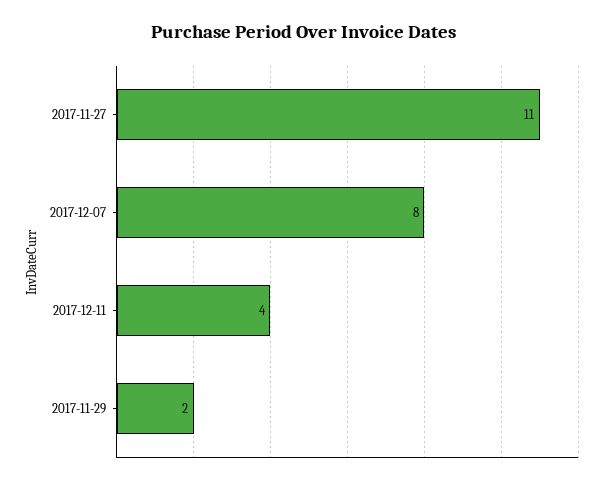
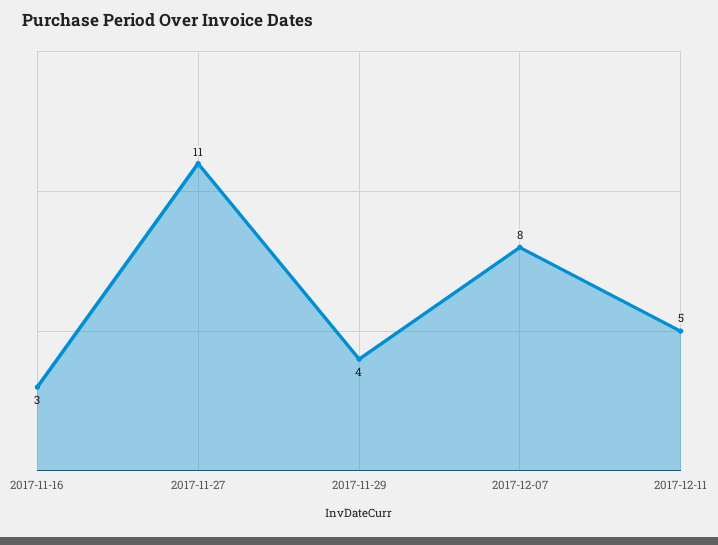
2017-12-11: 4 -> 5
2017-11-29: 2 -> 4
2017-11-16: none -> 3

